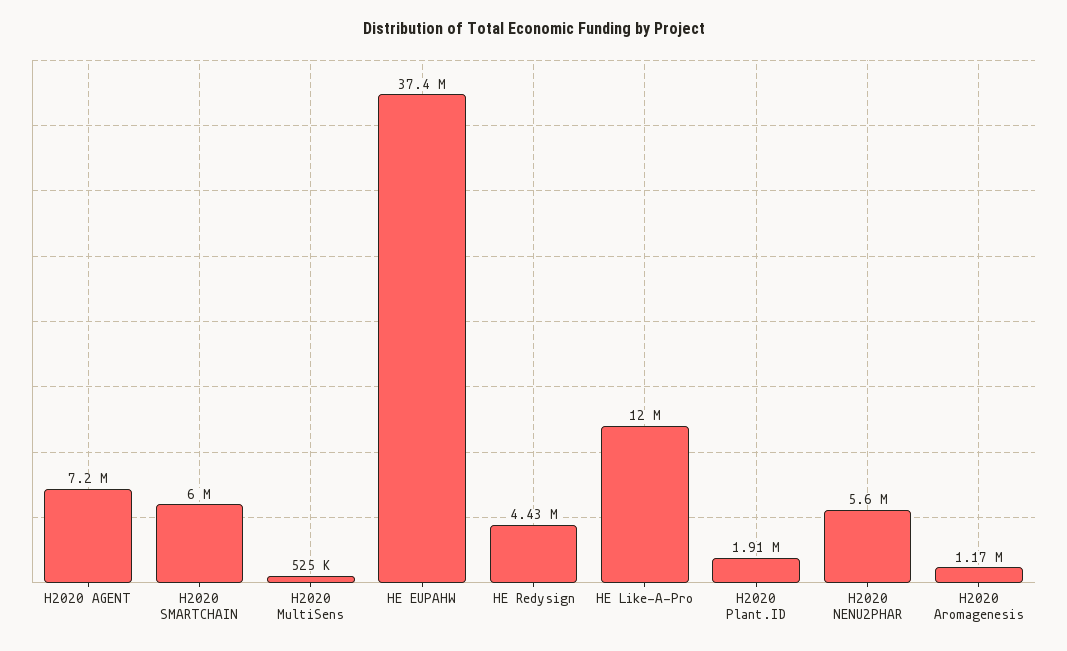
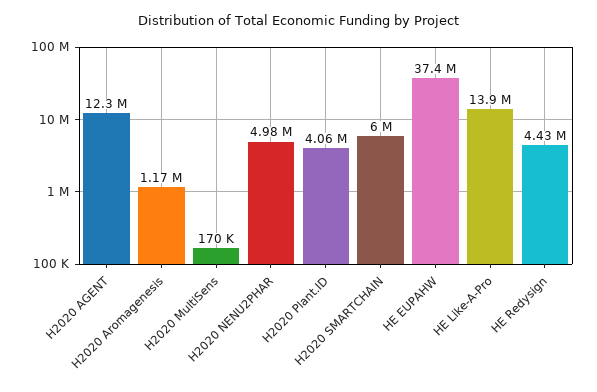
H2020 AGENT: 7200000 -> 12300000
H2020 MultiSens: 525000 -> 170000
HE Like-A-Pro: 12000000 -> 13900000
H2020 Plant.ID: 1910000 -> 4060000
H2020 NENU2PHAR: 5600000 -> 4980000

